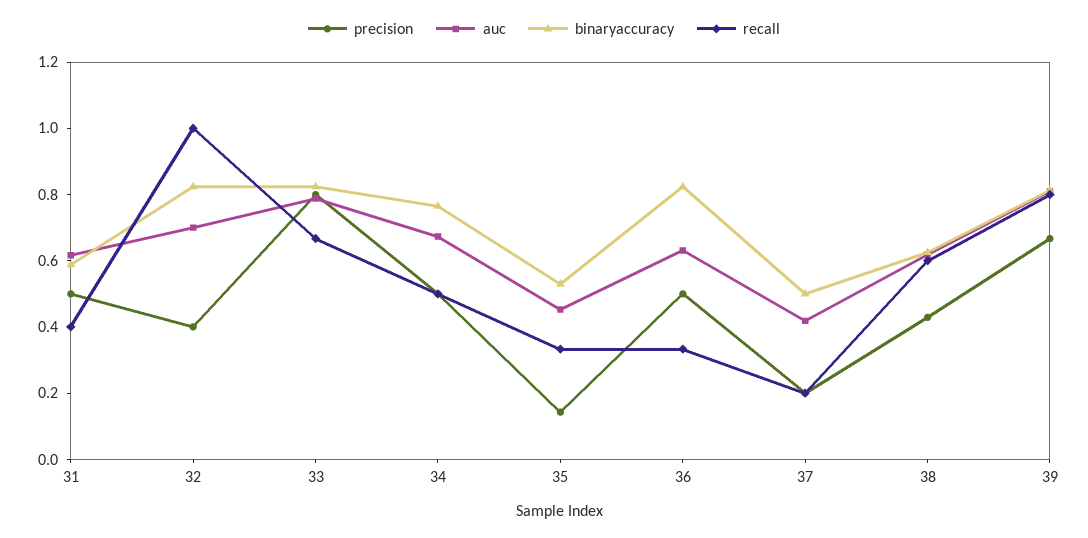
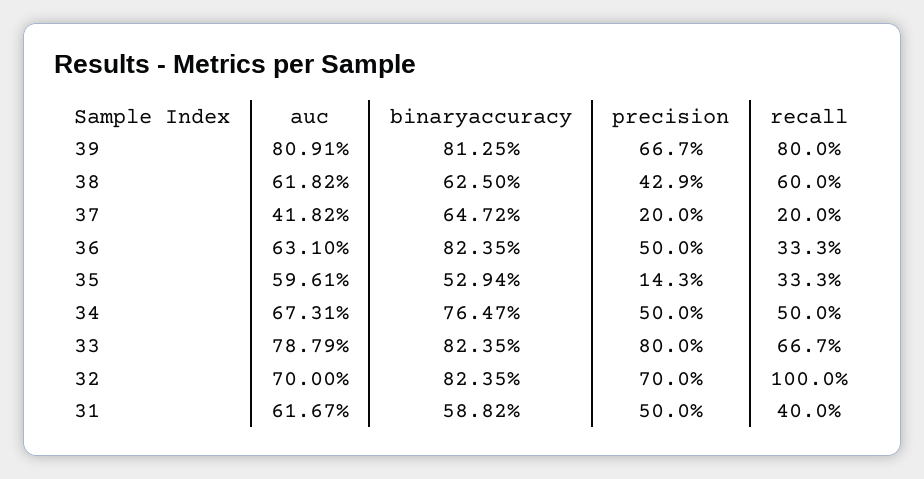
precision, 32: 0.4 -> 0.7
auc, 35: 0.45 -> 0.5961
binaryaccuracy, 37: 0.5 -> 0.6472

